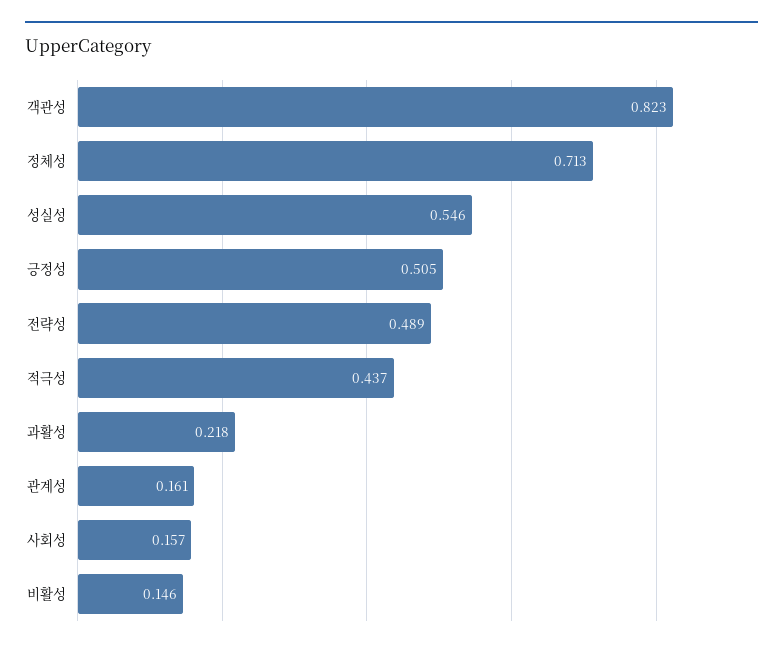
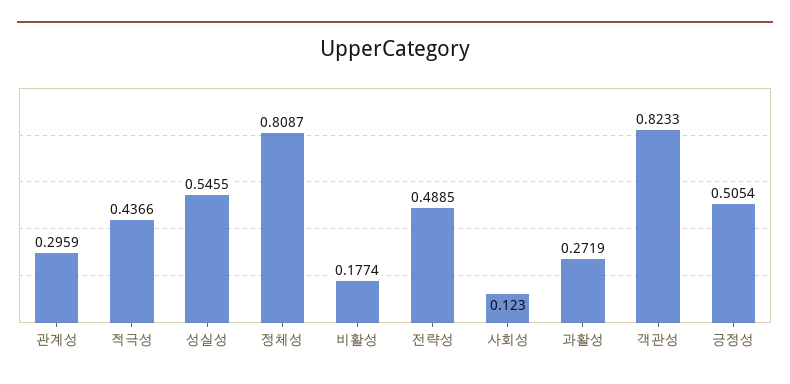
정체성: 0.713 -> 0.8087
과활성: 0.218 -> 0.2719
관계성: 0.161 -> 0.2959
사회성: 0.157 -> 0.123
비활성: 0.146 -> 0.1774

